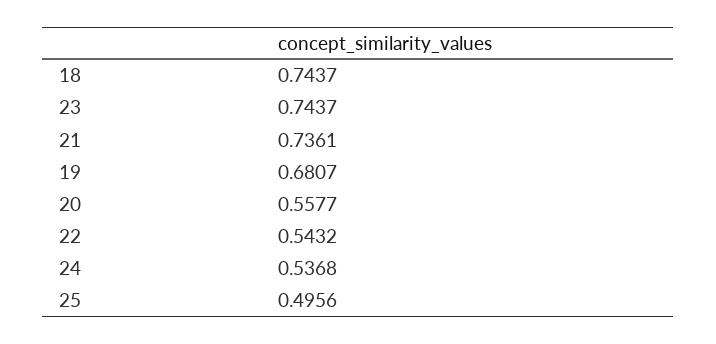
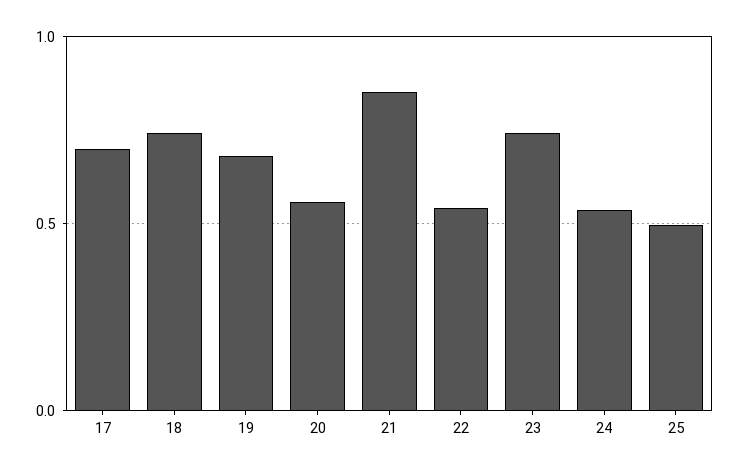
21: 0.7361 -> 0.85
17: none -> 0.7

